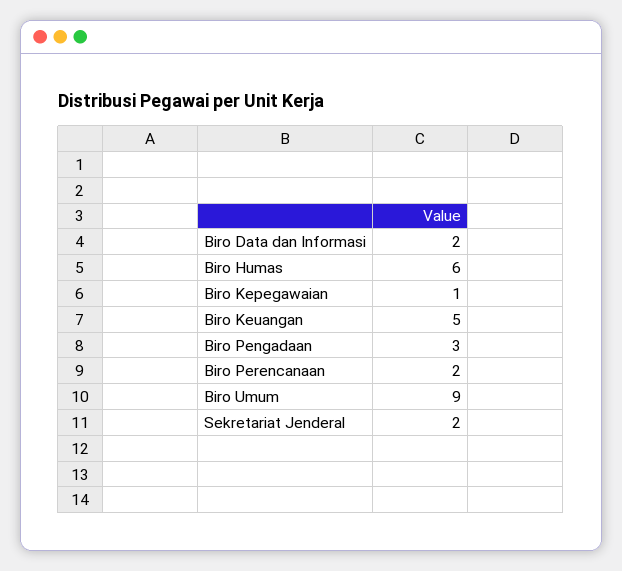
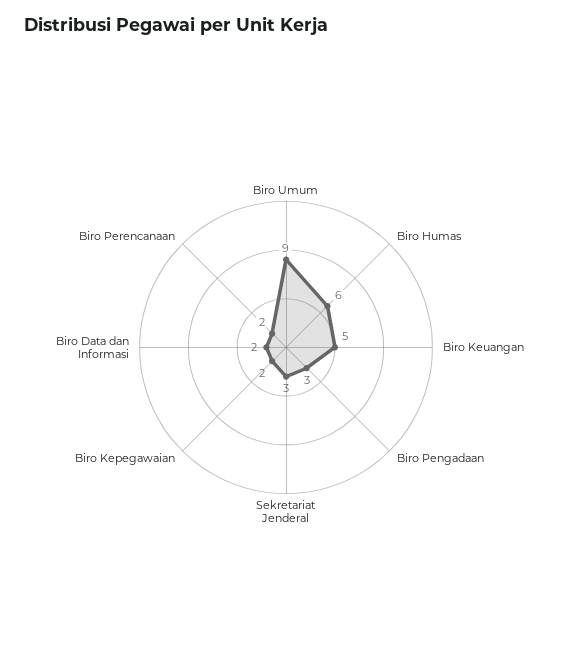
Biro Kepegawaian: 1 -> 2
Sekretariat Jenderal: 2 -> 3

